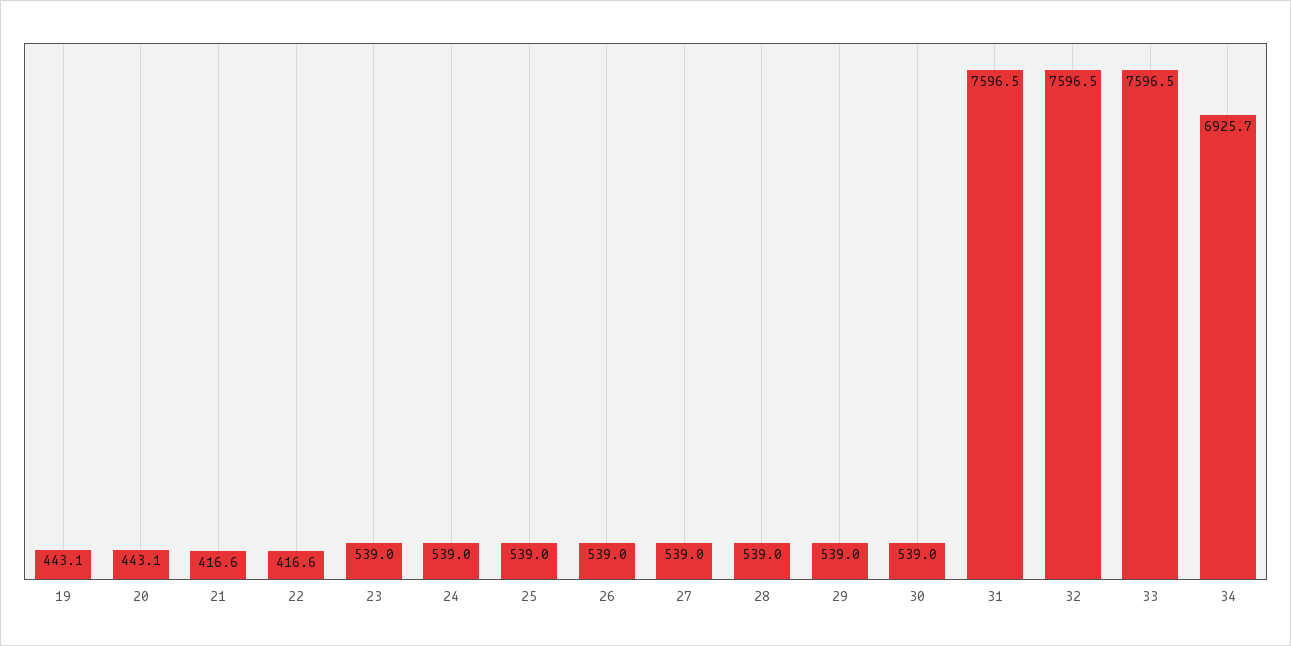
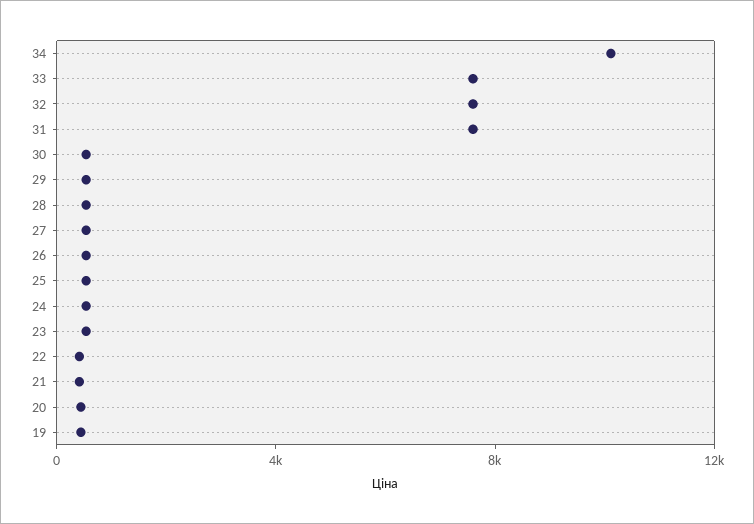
34: 6925.7 -> 10000

